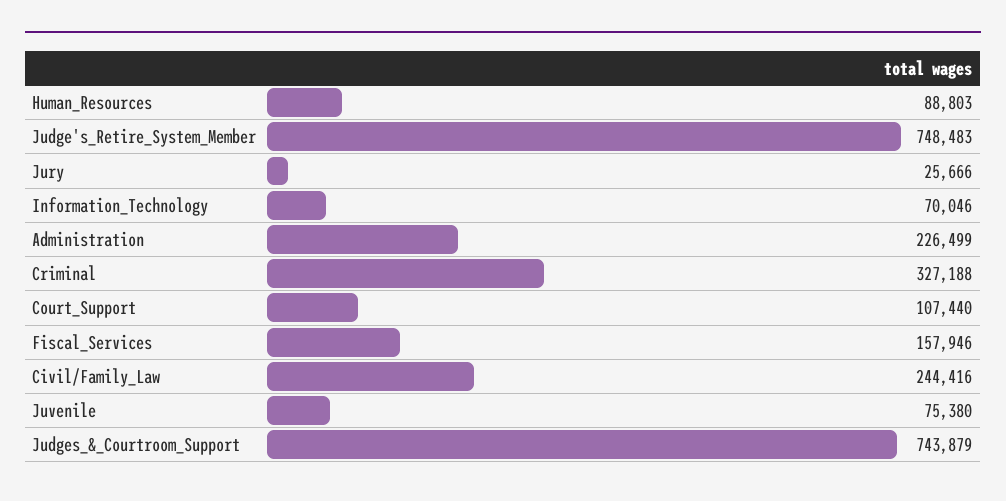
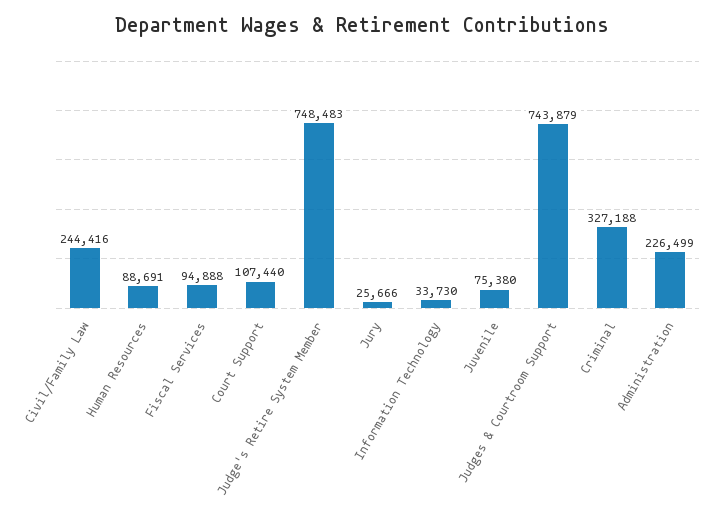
Human_Resources: 88803 -> 88691
Information_Technology: 70046 -> 33730
Fiscal_Services: 157946 -> 94888

